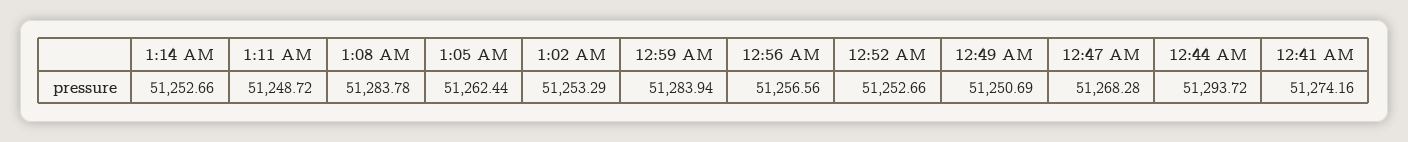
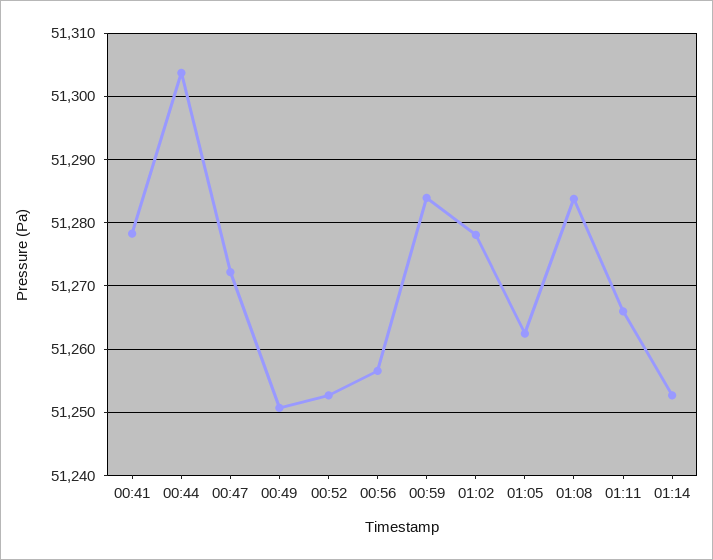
1:11 AM: 51248.72 -> 51266
1:02 AM: 51253.29 -> 51278
12:47 AM: 51268.28 -> 51272
12:44 AM: 51293.72 -> 51304
12:41 AM: 51274.16 -> 51278

